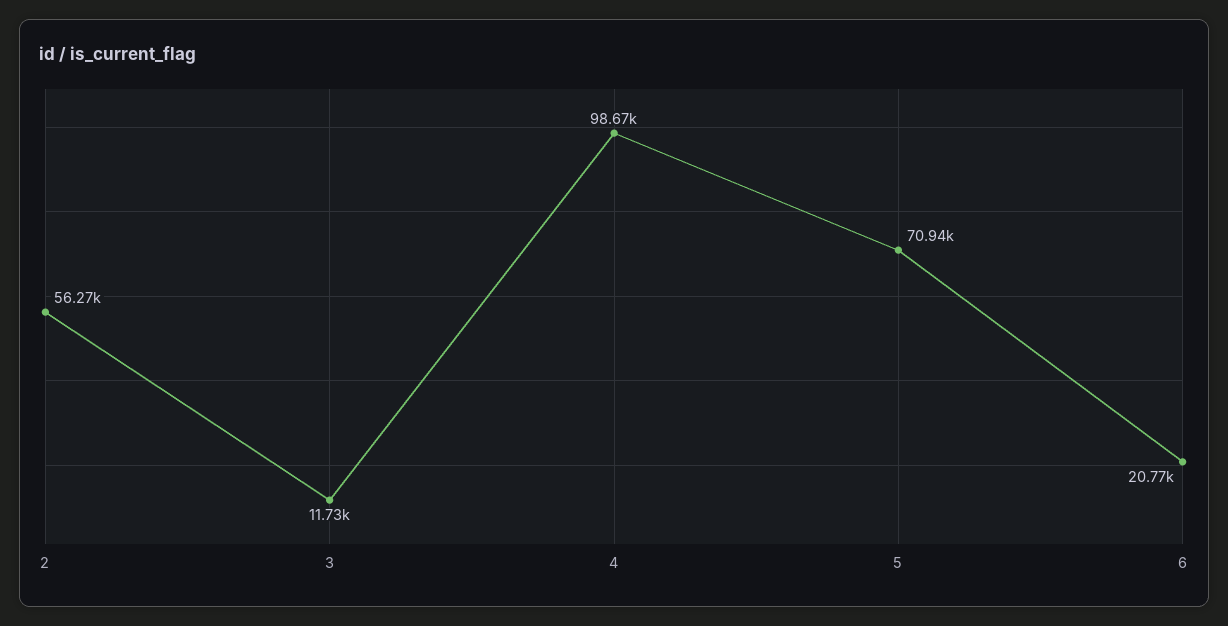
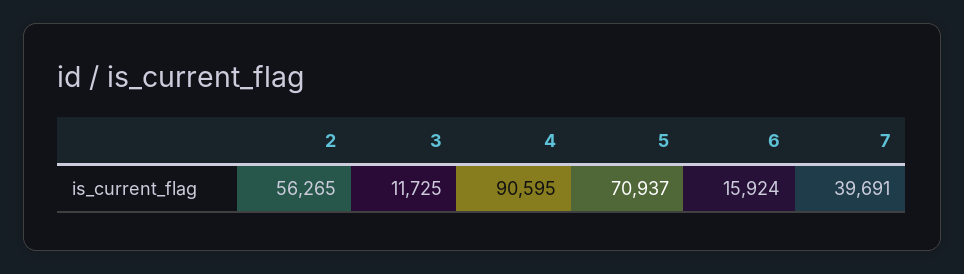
4: 98670 -> 90595
6: 20770 -> 15924
7: none -> 39691

